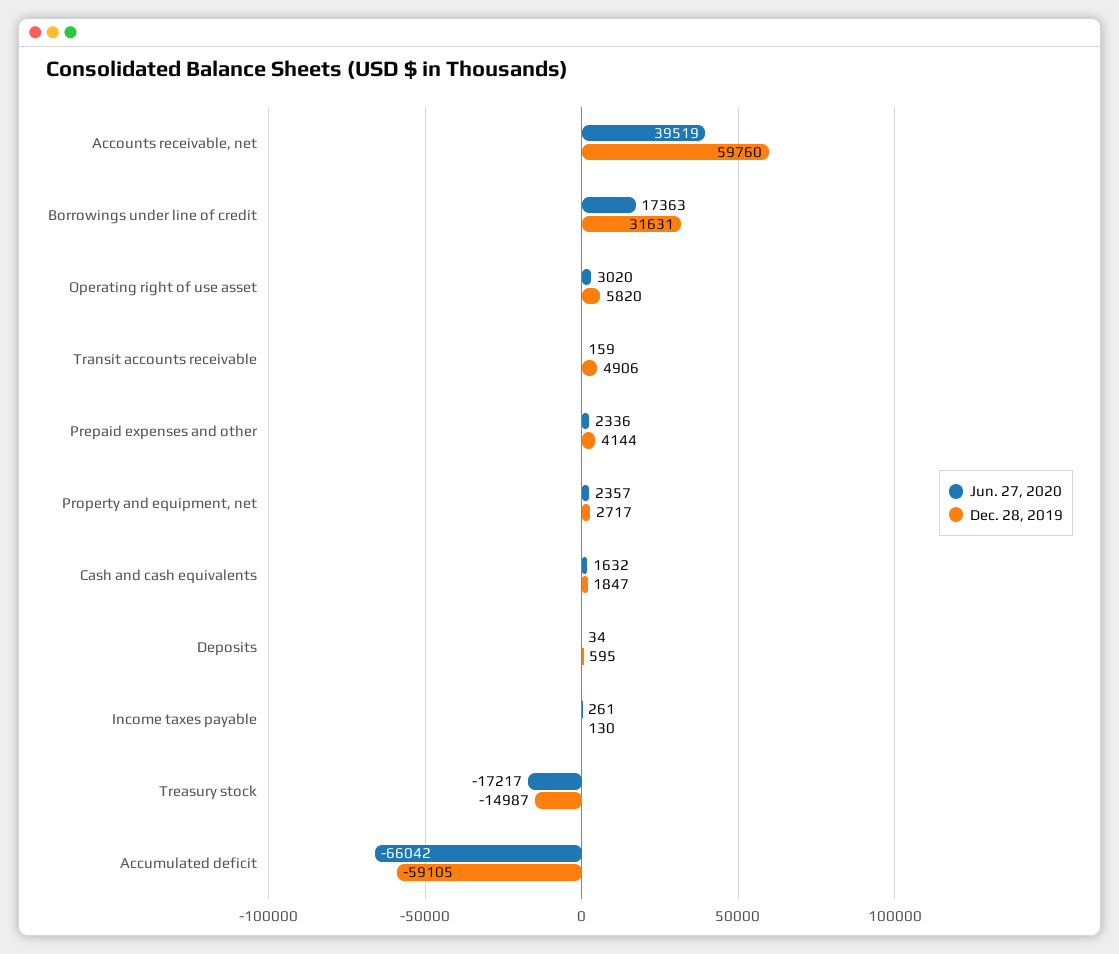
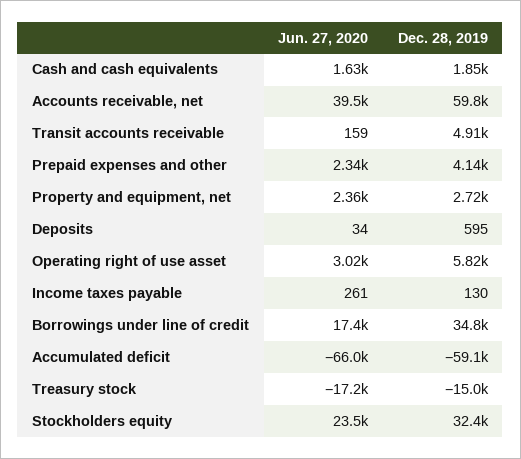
Dec. 28, 2019, Borrowings under line of credit: 31631 -> 34800
Jun. 27, 2020, Stockholders equity: none -> 23500
Dec. 28, 2019, Stockholders equity: none -> 32400

